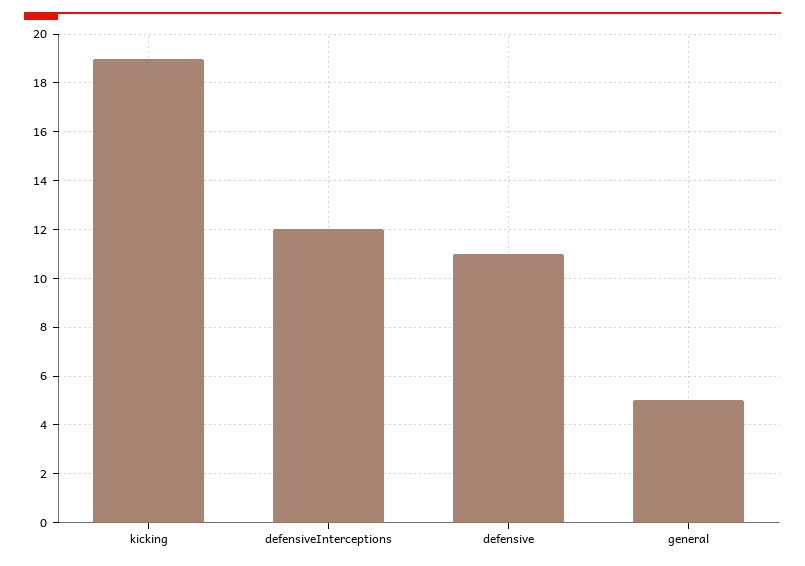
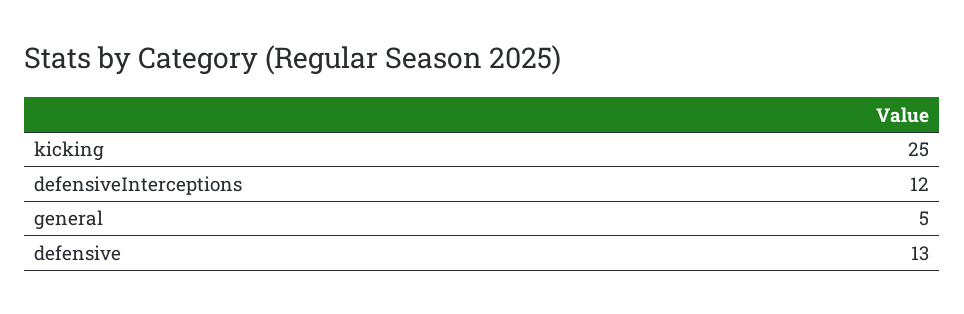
kicking: 19 -> 25
defensive: 11 -> 13

